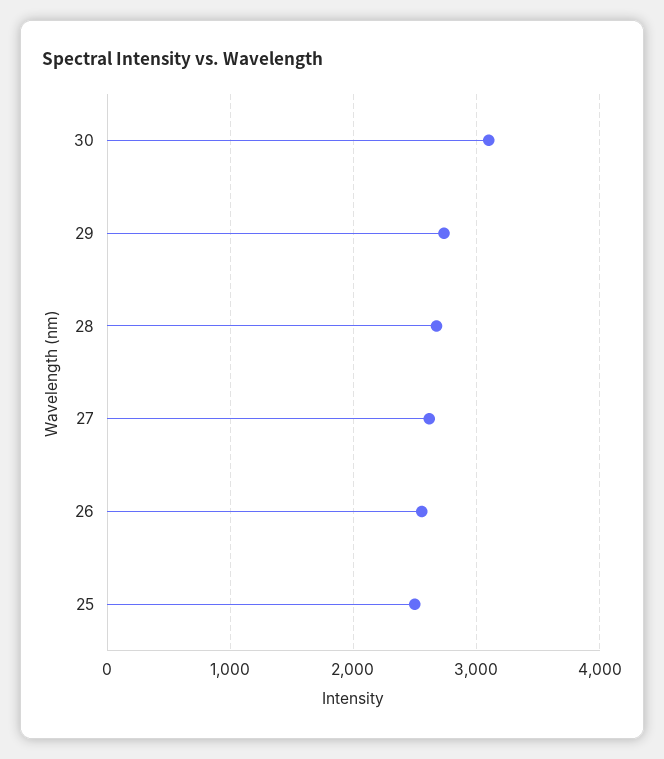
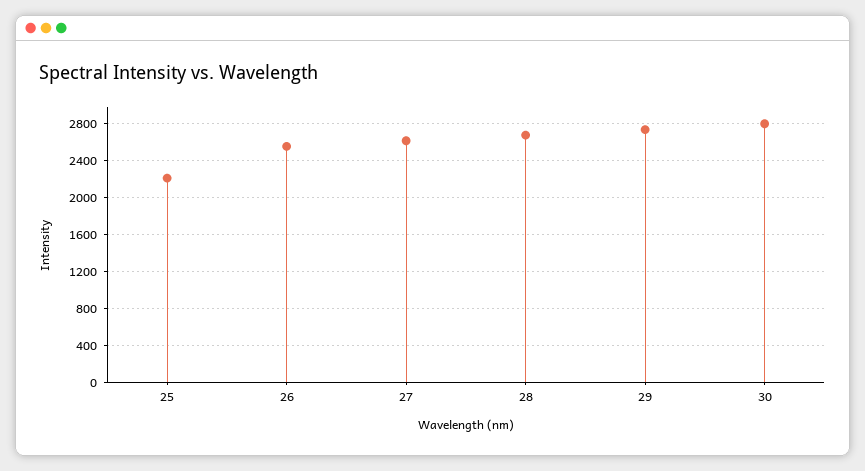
30: 3100 -> 2800
25: 2500 -> 2200

